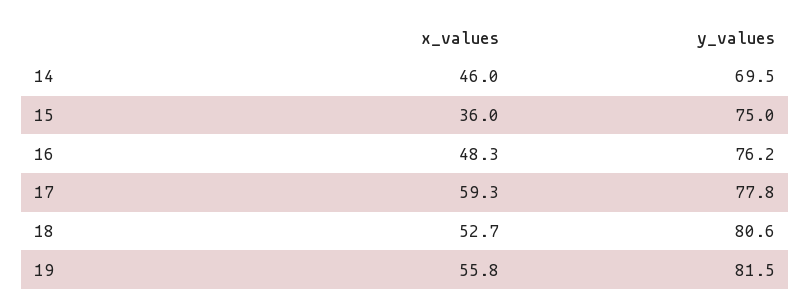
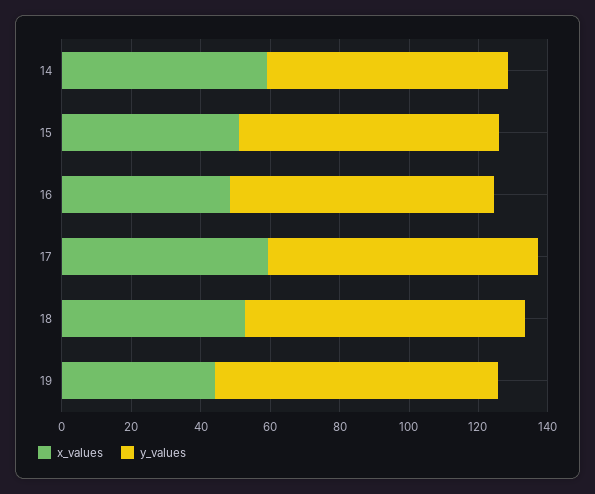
x_values, 14: 46 -> 60
x_values, 15: 36 -> 50
x_values, 19: 55.8 -> 45

